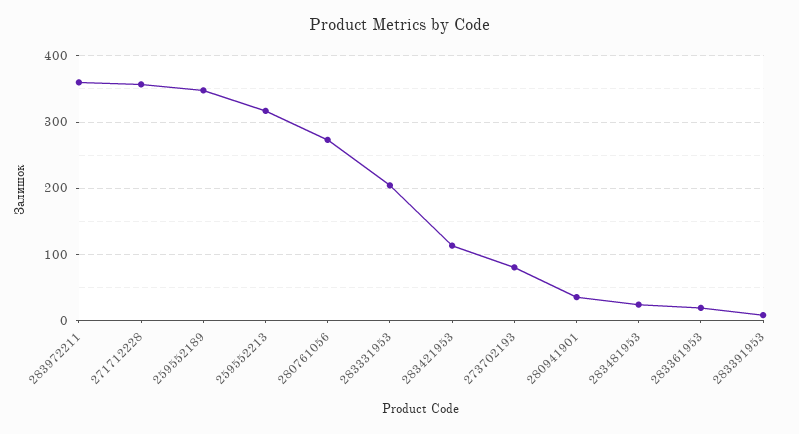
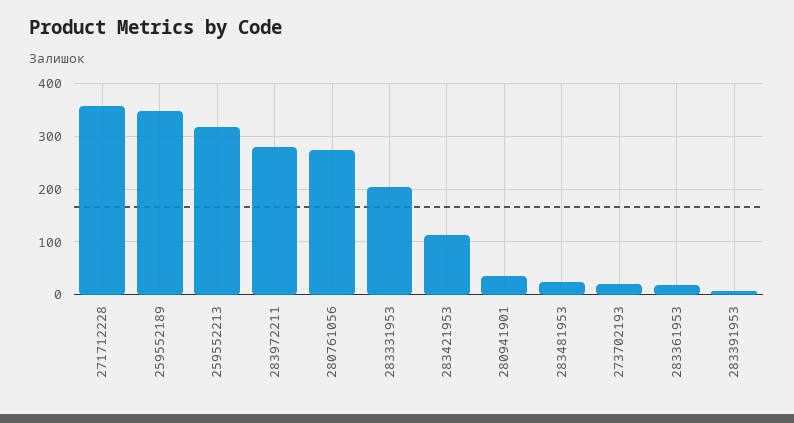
283972211: 360 -> 280
273702193: 80 -> 20

